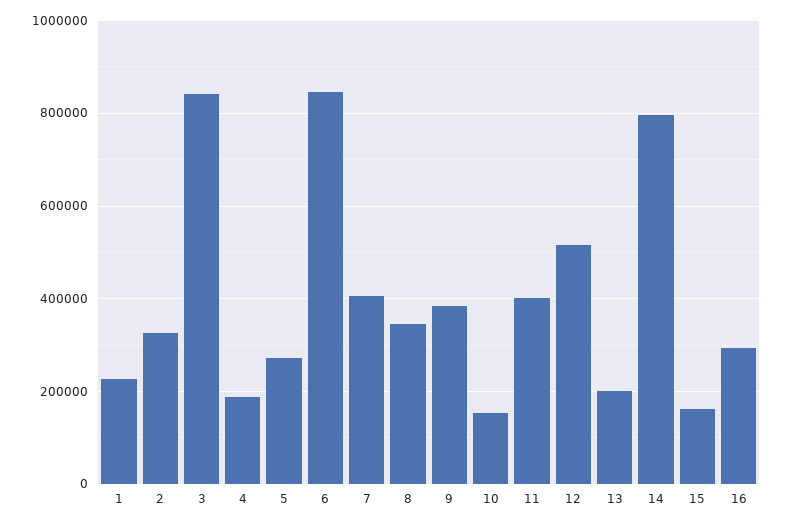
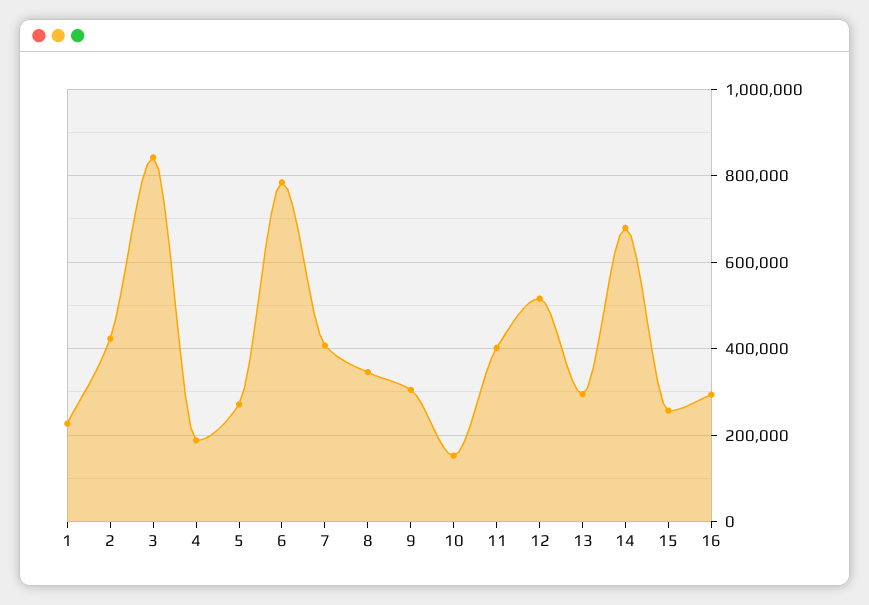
2: 320000 -> 420000
6: 840000 -> 780000
9: 380000 -> 300000
13: 200000 -> 300000
14: 800000 -> 680000
15: 160000 -> 260000

